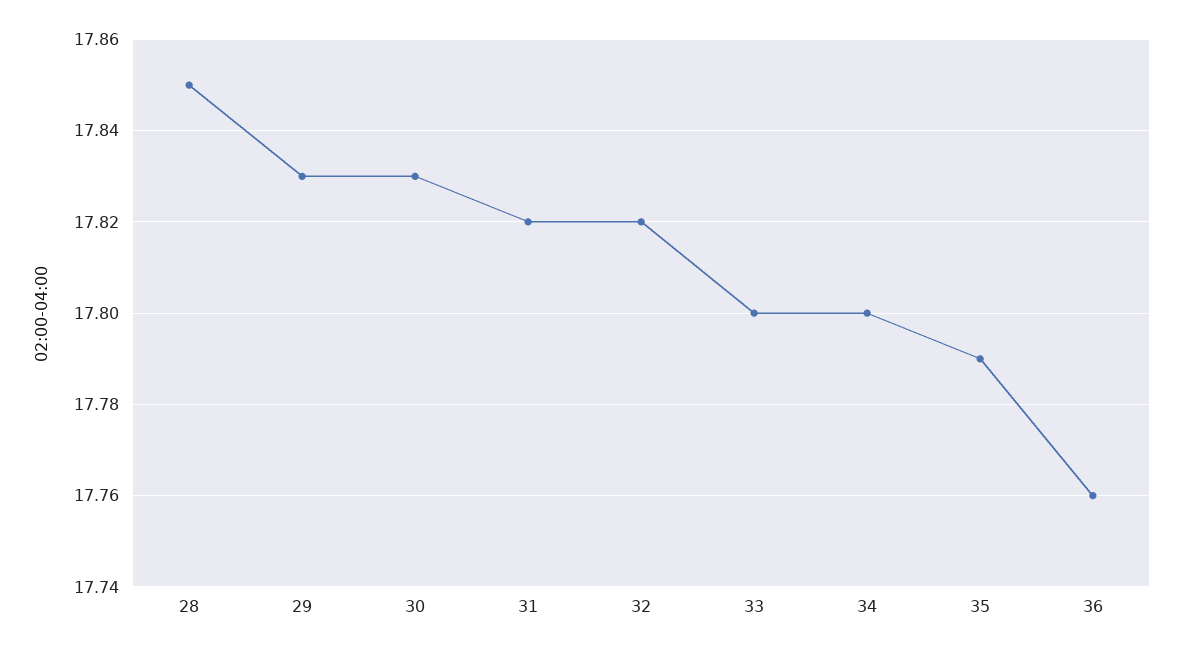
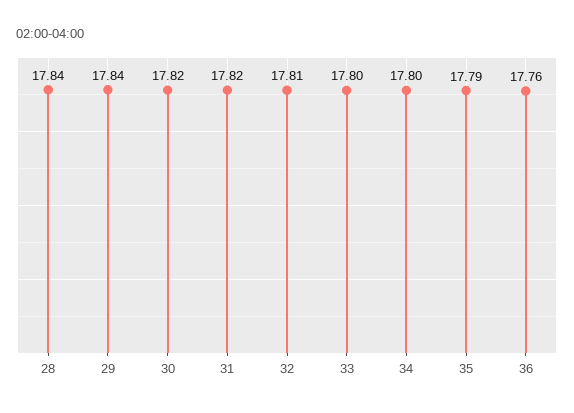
28: 17.85 -> 17.84
29: 17.83 -> 17.84
30: 17.83 -> 17.82
32: 17.82 -> 17.81

